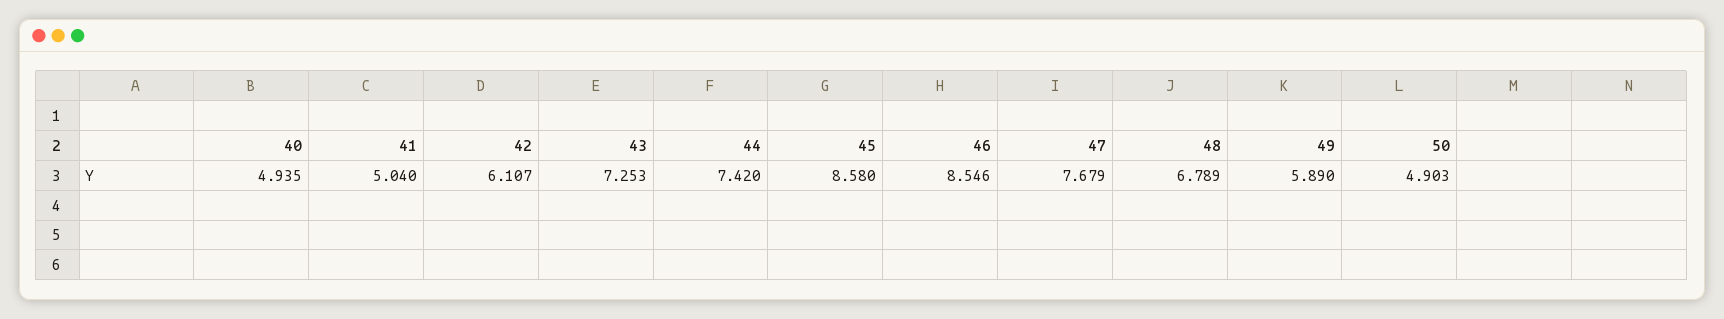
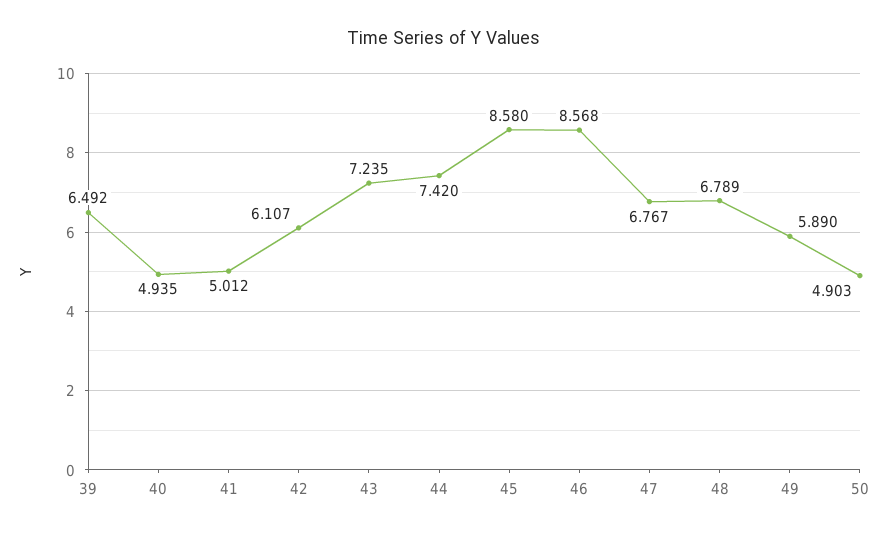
41: 5.04 -> 5.012
43: 7.253 -> 7.235
46: 8.546 -> 8.568
47: 7.679 -> 6.767
39: none -> 6.492

